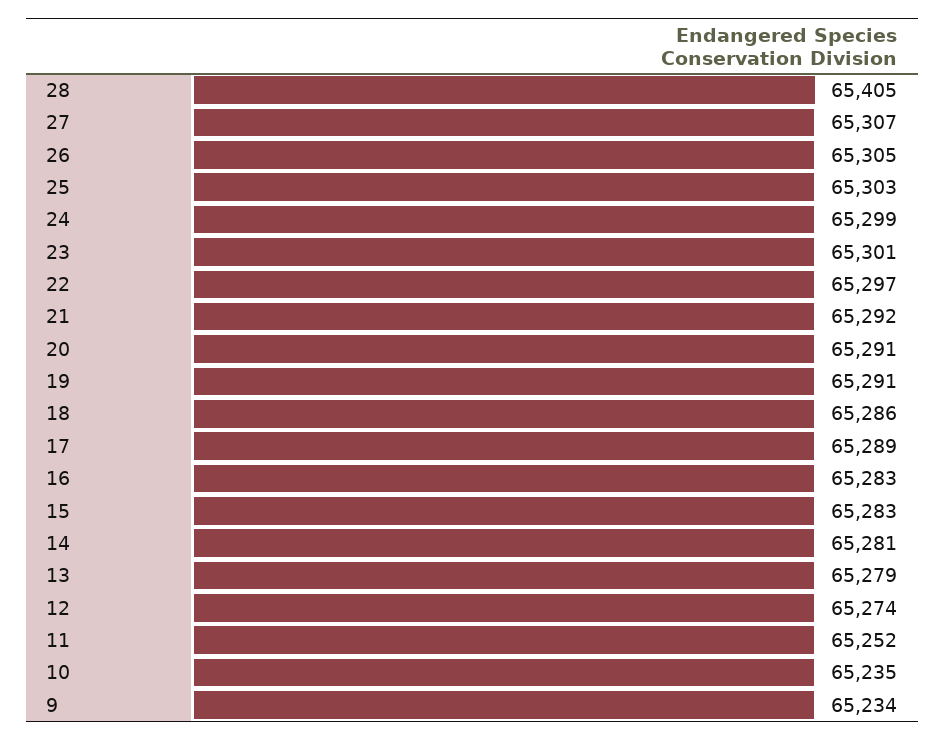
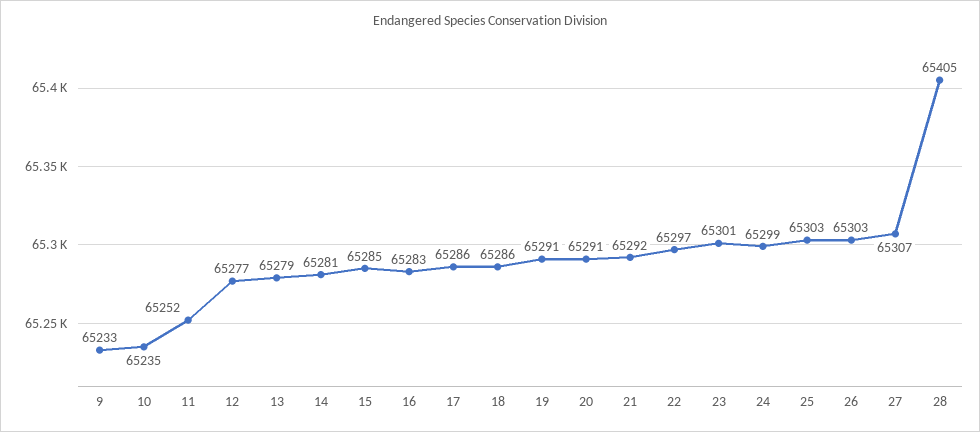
26: 65305 -> 65303
17: 65289 -> 65286
15: 65283 -> 65285
12: 65274 -> 65277
9: 65234 -> 65233

